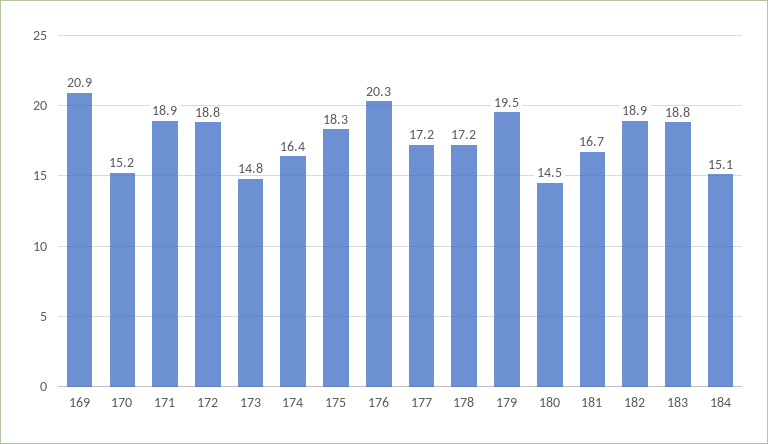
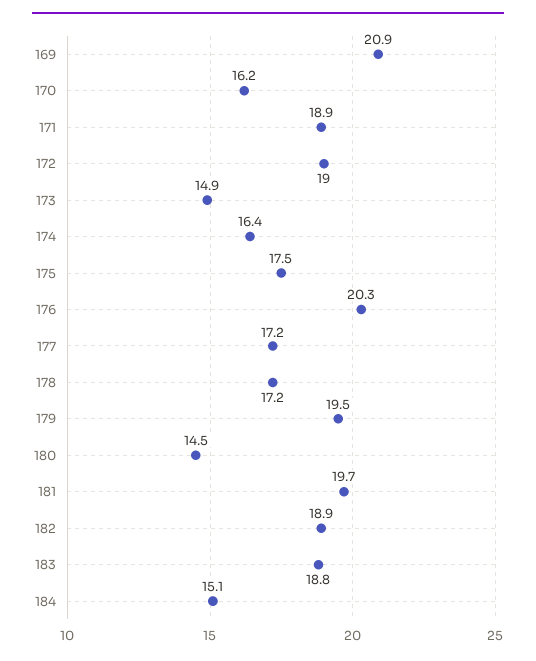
170: 15.2 -> 16.2
172: 18.8 -> 19
173: 14.8 -> 14.9
175: 18.3 -> 17.5
181: 16.7 -> 19.7

